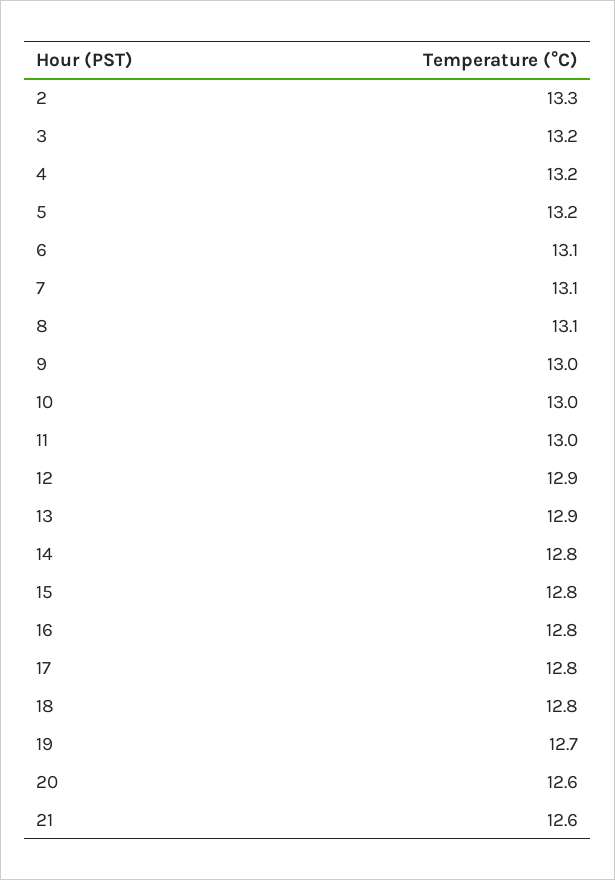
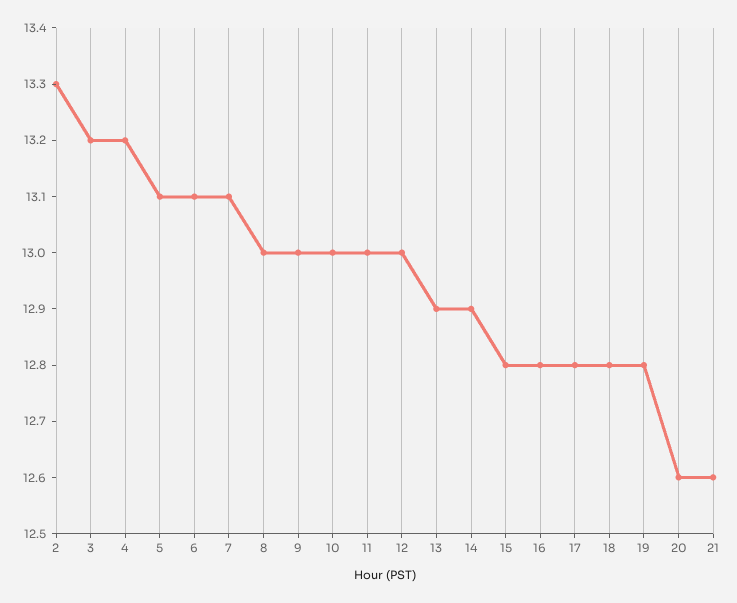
5: 13.2 -> 13.1
8: 13.1 -> 13
12: 12.9 -> 13
14: 12.8 -> 12.9
19: 12.7 -> 12.8

